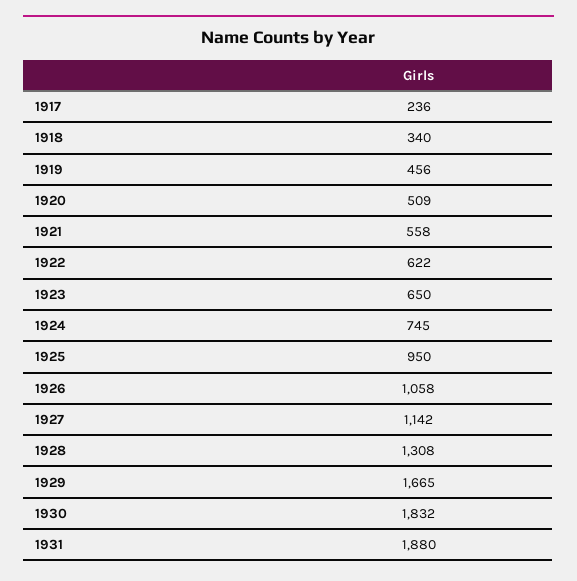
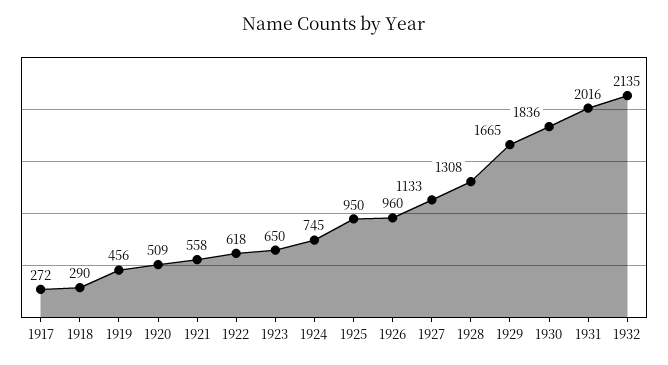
1917: 236 -> 272
1918: 340 -> 290
1922: 622 -> 618
1926: 1058 -> 960
1927: 1142 -> 1133
1930: 1832 -> 1836
1931: 1880 -> 2016
1932: none -> 2135

